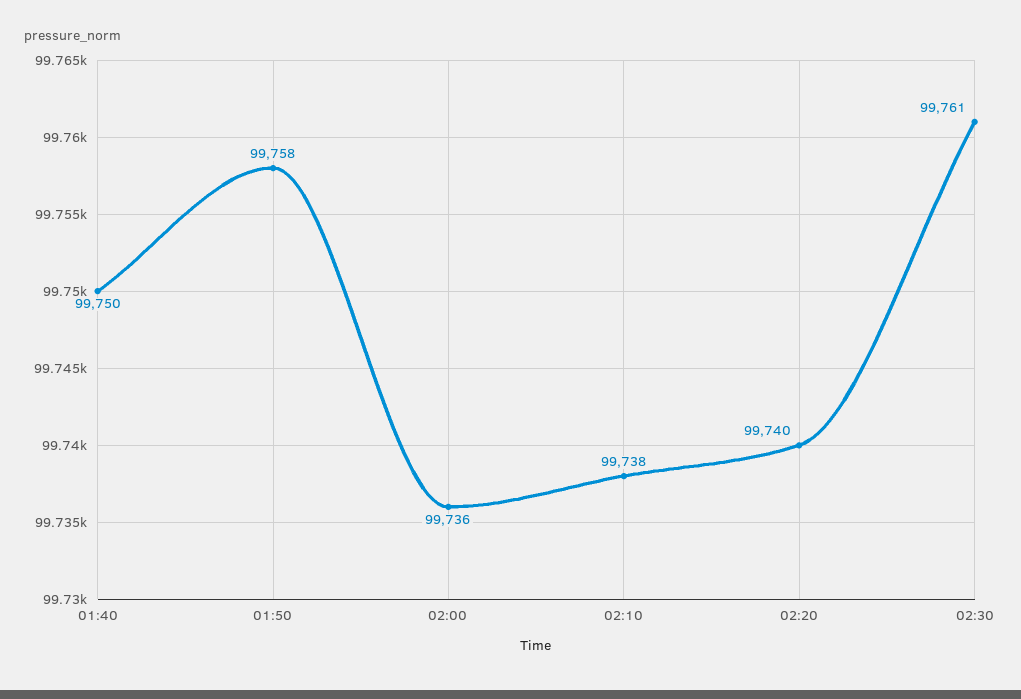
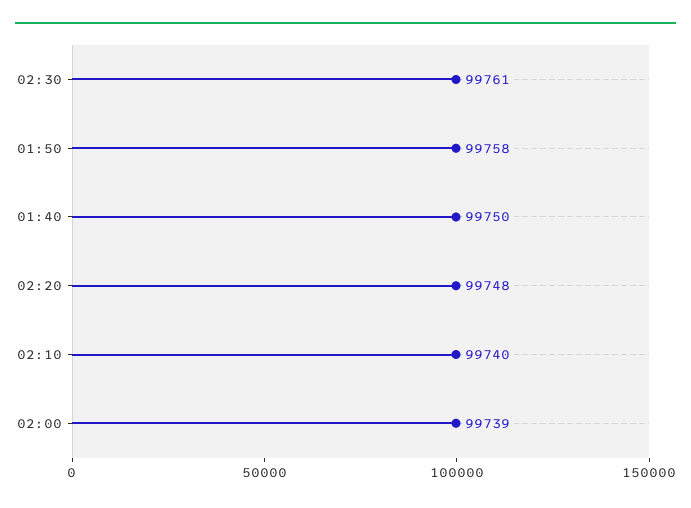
02:00: 99736 -> 99739
02:10: 99738 -> 99740
02:20: 99740 -> 99748

